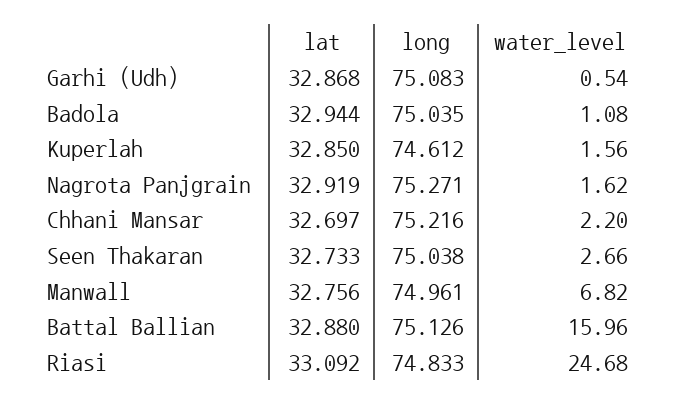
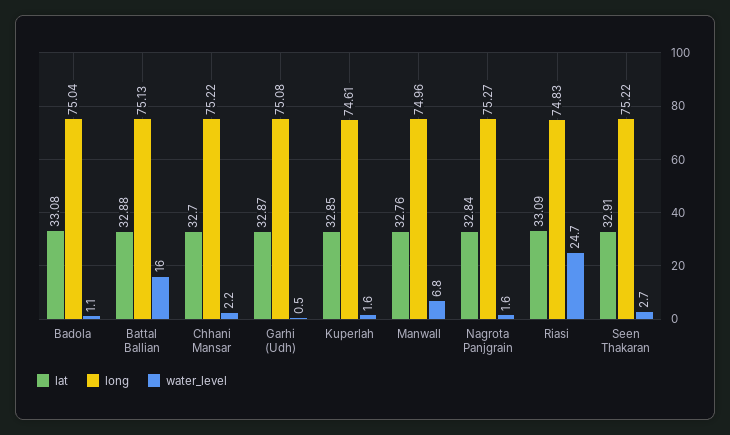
lat, Badola: 32.944 -> 33.08
lat, Nagrota Panjgrain: 32.919 -> 32.84
lat, Seen Thakaran: 32.733 -> 32.91
long, Seen Thakaran: 75.038 -> 75.22

